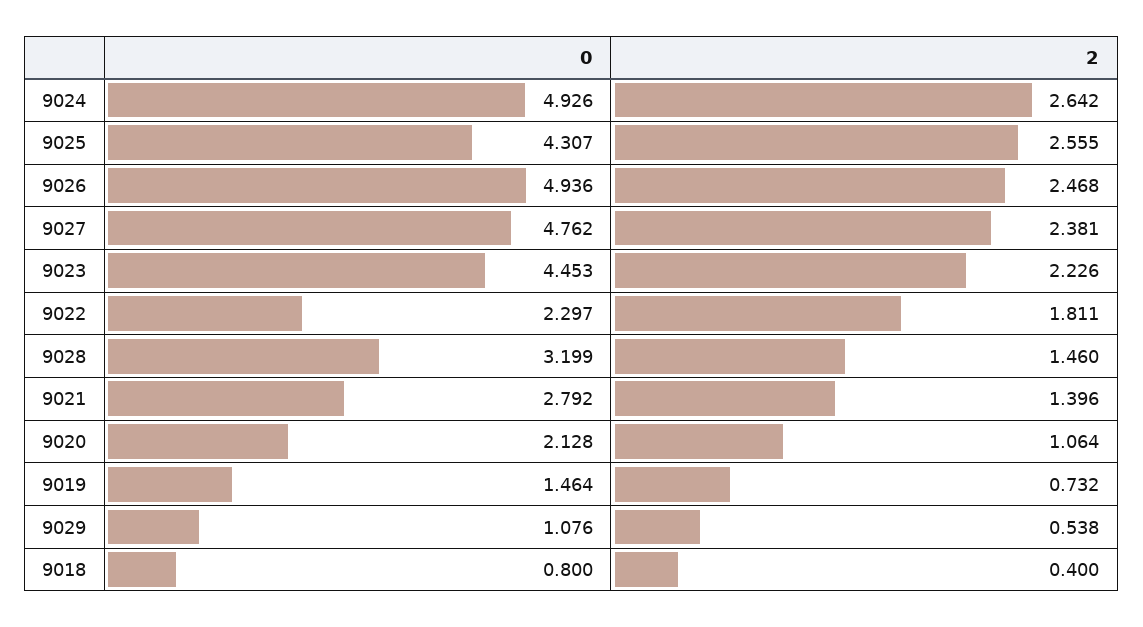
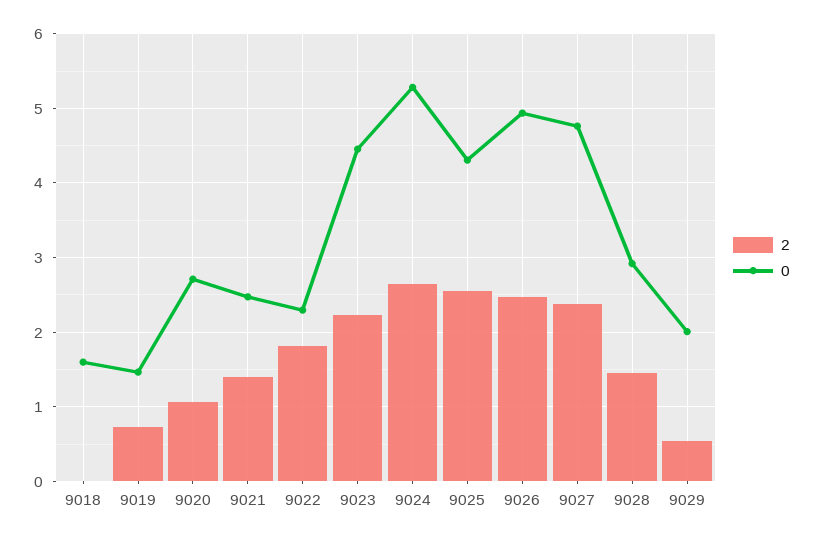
0, 9024: 4.926 -> 5.3
0, 9028: 3.199 -> 2.9
0, 9021: 2.792 -> 2.5
0, 9020: 2.128 -> 2.7
0, 9029: 1.076 -> 2
0, 9018: 0.8 -> 1.6
2, 9018: 0.4 -> 0

